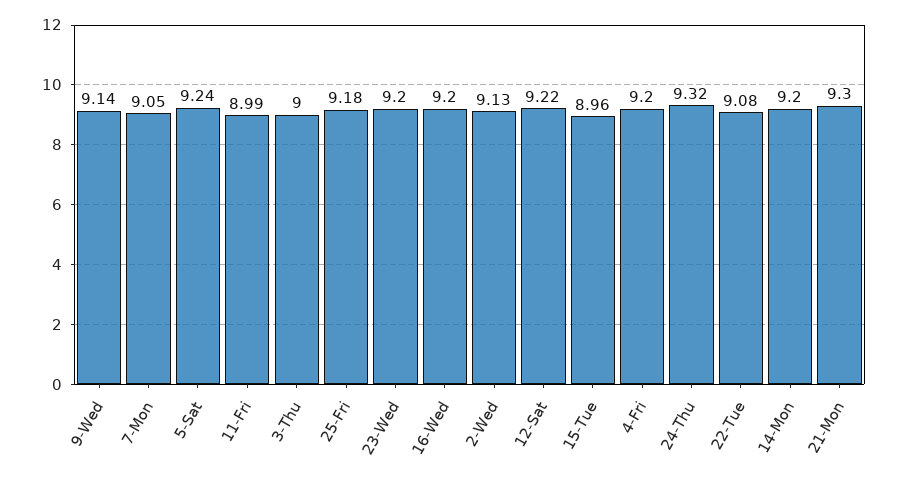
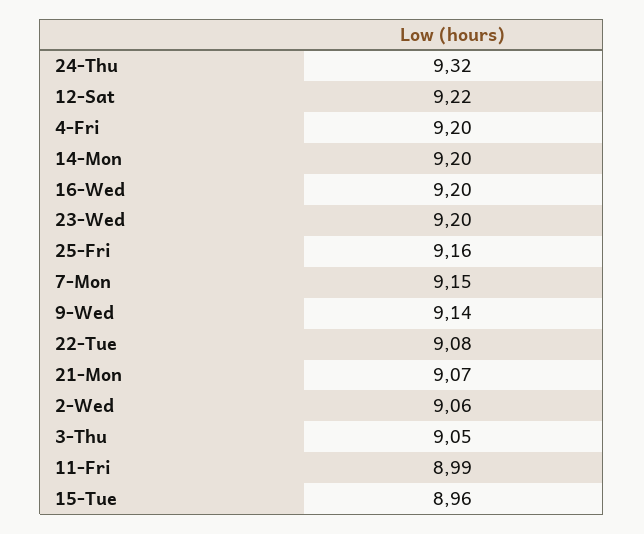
7-Mon: 9.05 -> 9.15
5-Sat: 9.24 -> none
3-Thu: 9 -> 9.05
25-Fri: 9.18 -> 9.16
2-Wed: 9.13 -> 9.06
21-Mon: 9.3 -> 9.07

